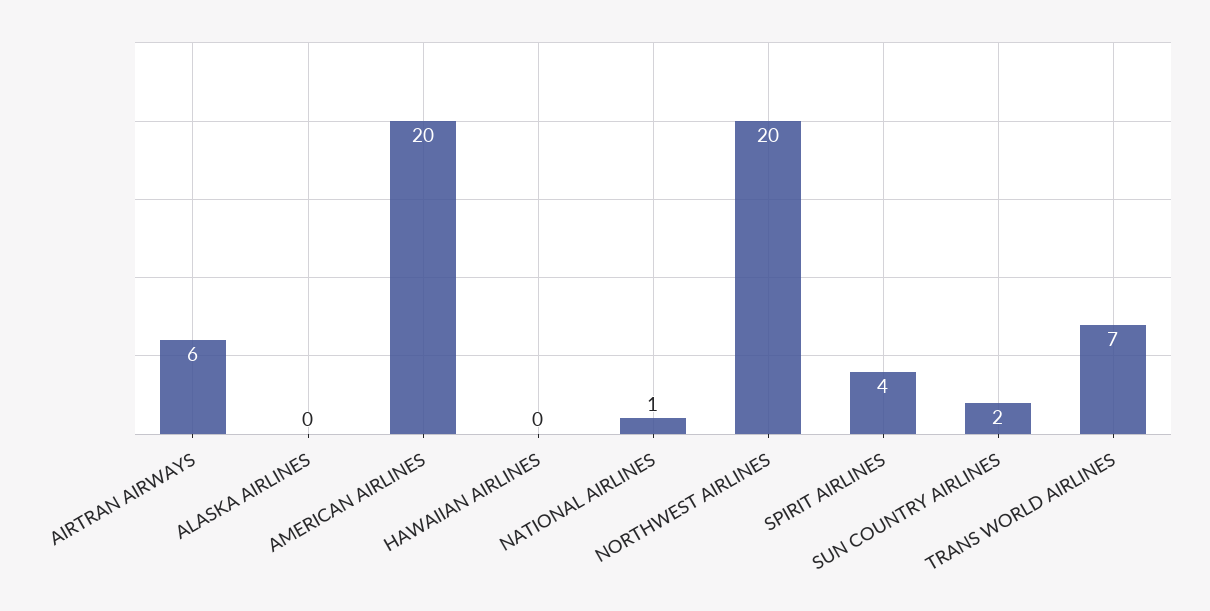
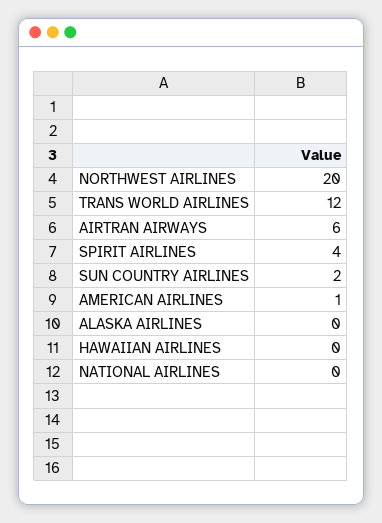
AMERICAN AIRLINES: 20 -> 1
NATIONAL AIRLINES: 1 -> 0
TRANS WORLD AIRLINES: 7 -> 12

